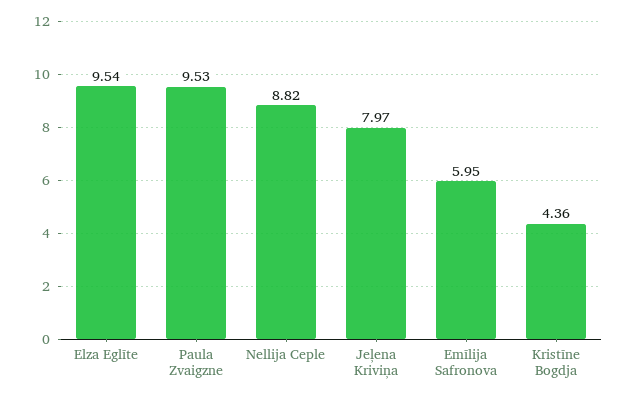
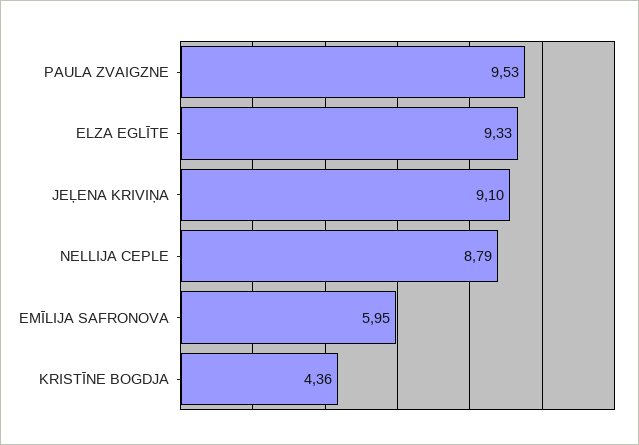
Elza Eglīte: 9.54 -> 9.33
Nellija Ceple: 8.82 -> 8.79
Jeļena Kriviņa: 7.97 -> 9.1

